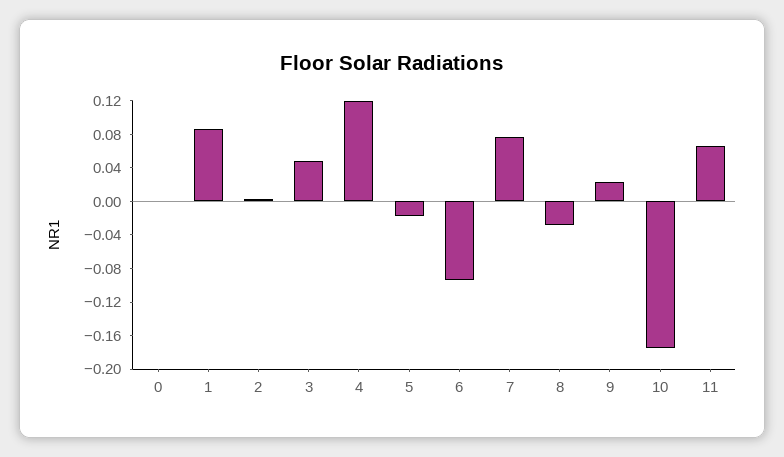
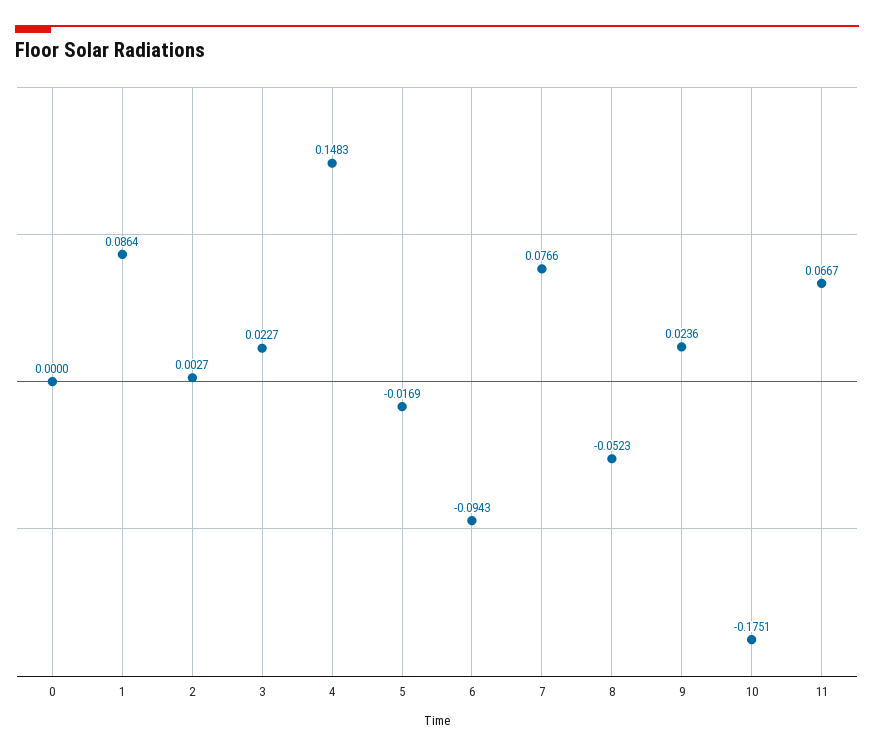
3: 0.05 -> 0.0227
4: 0.12 -> 0.1483
8: -0.03 -> -0.0523

